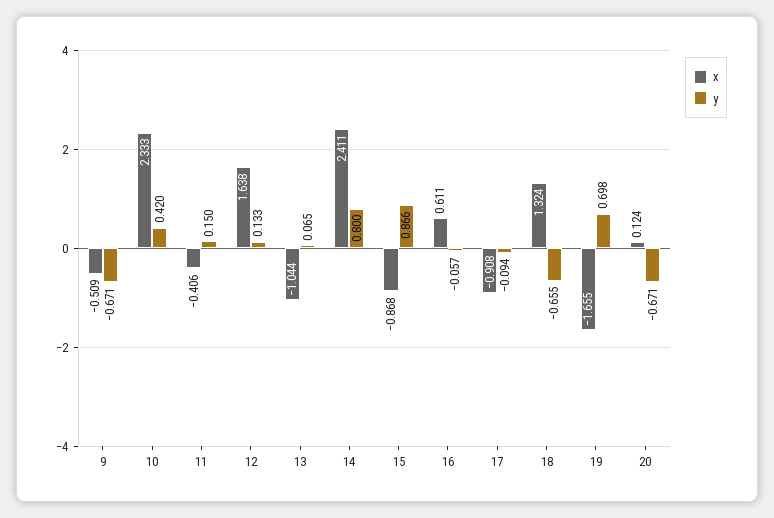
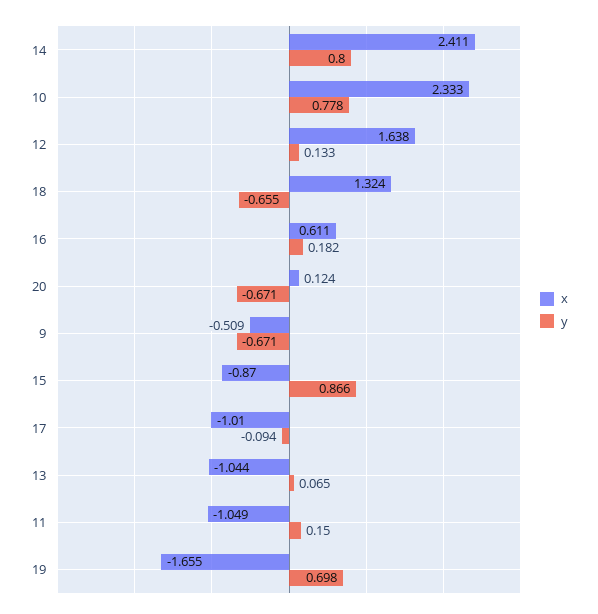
y, 10: 0.42 -> 0.778
x, 11: -0.406 -> -1.049
x, 15: -0.868 -> -0.87
y, 16: -0.057 -> 0.182
x, 17: -0.908 -> -1.01

